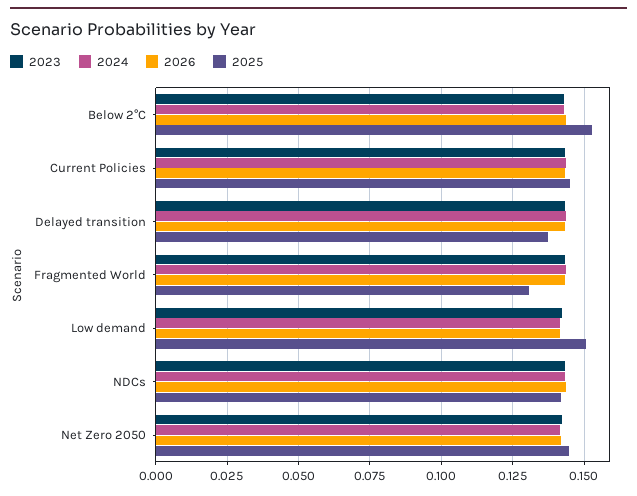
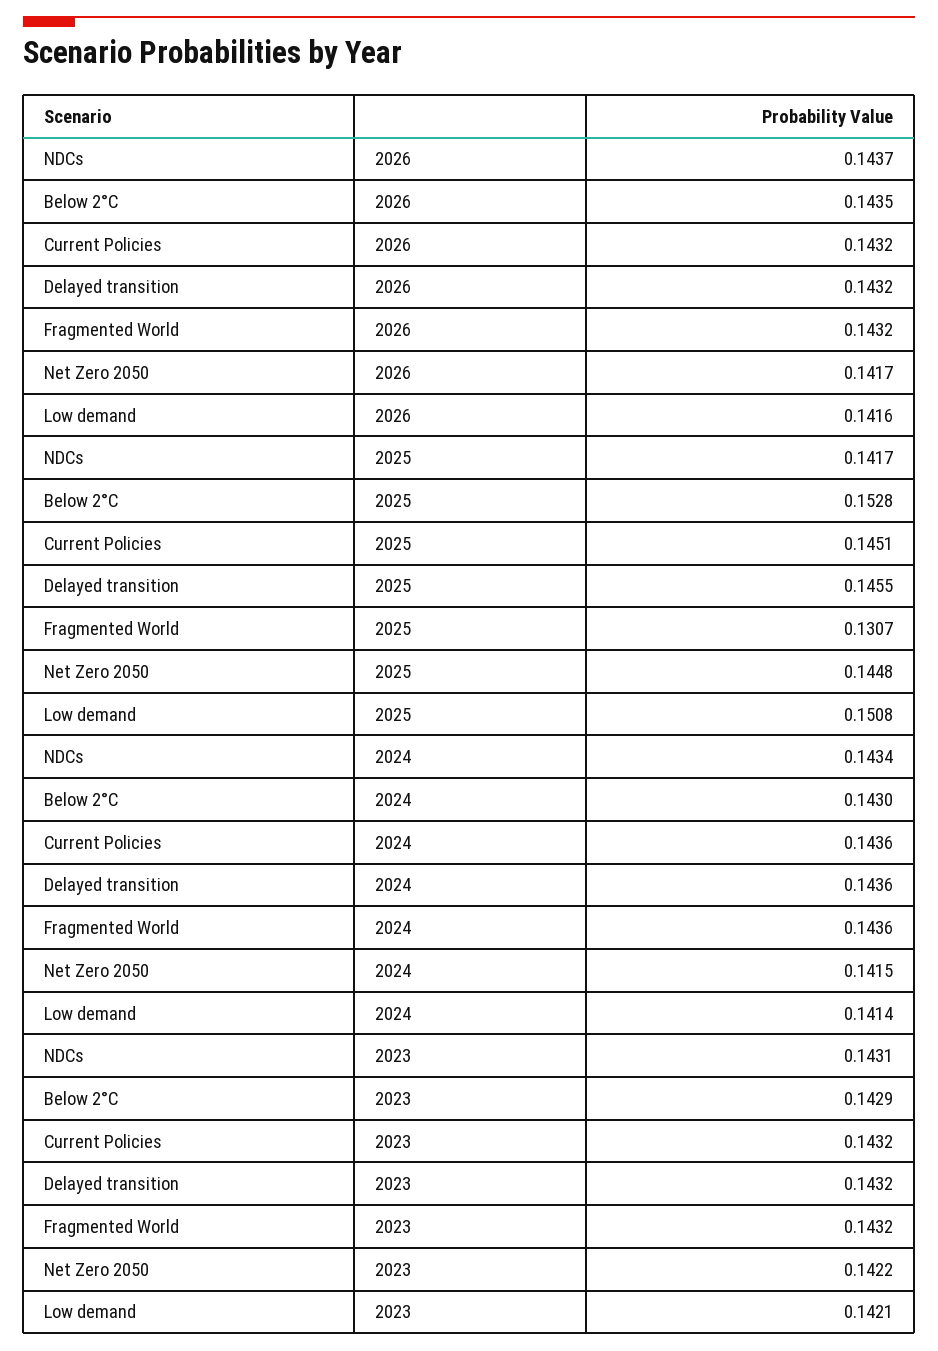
2025, Delayed transition: 0.1375 -> 0.1455

